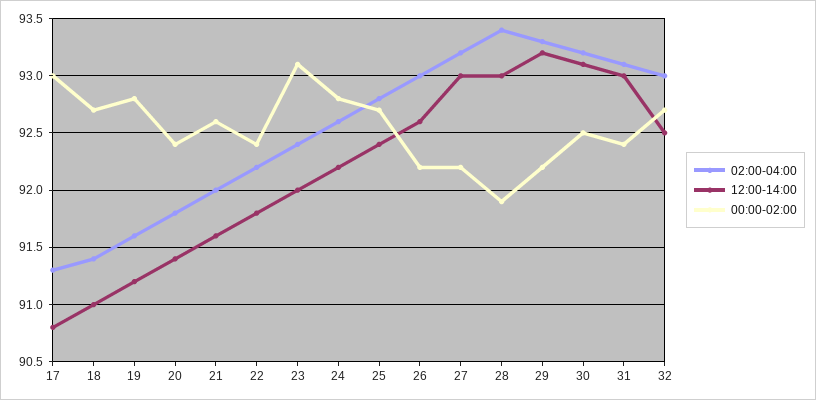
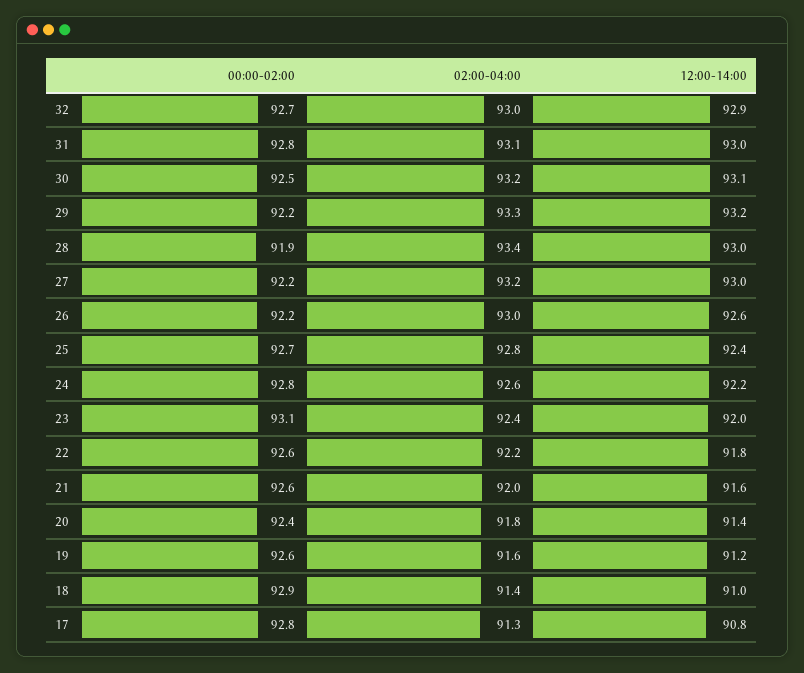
00:00-02:00, 17: 93 -> 92.8
00:00-02:00, 18: 92.7 -> 92.9
00:00-02:00, 19: 92.8 -> 92.6
00:00-02:00, 22: 92.4 -> 92.6
00:00-02:00, 31: 92.4 -> 92.8
12:00-14:00, 32: 92.5 -> 92.9

